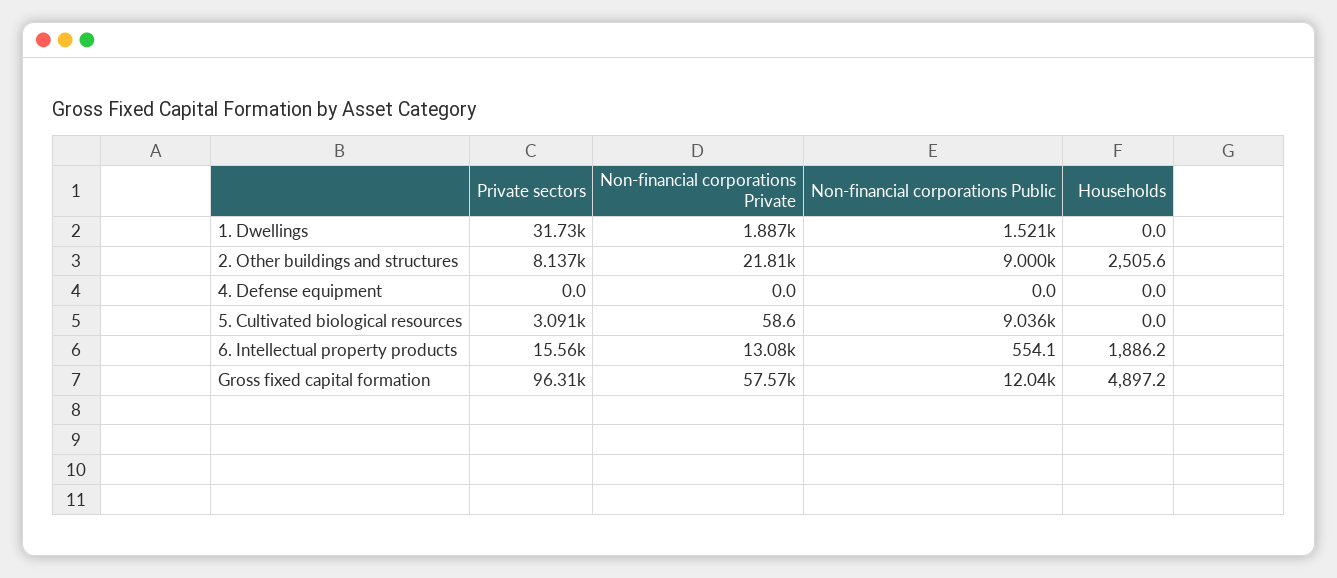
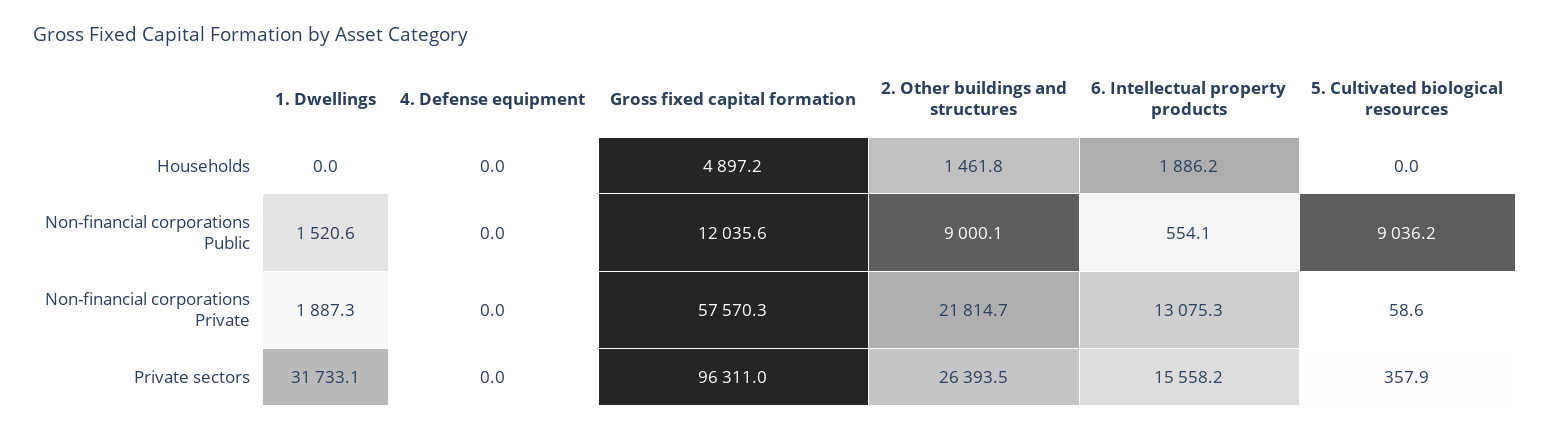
Private sectors, 2. Other buildings and structures: 8137 -> 26393.5
Households, 2. Other buildings and structures: 2505.6 -> 1461.8
Private sectors, 5. Cultivated biological resources: 3091 -> 357.9

